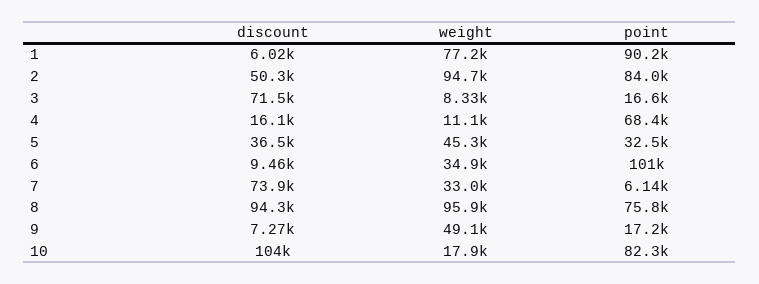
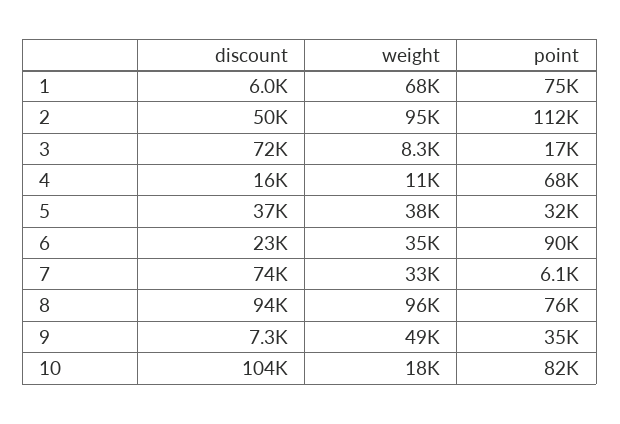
weight, 1: 77200 -> 68000
point, 1: 90200 -> 75000
point, 2: 84000 -> 112000
weight, 5: 45300 -> 38000
discount, 6: 9460 -> 23000
point, 6: 101000 -> 90000
point, 9: 17200 -> 35000

